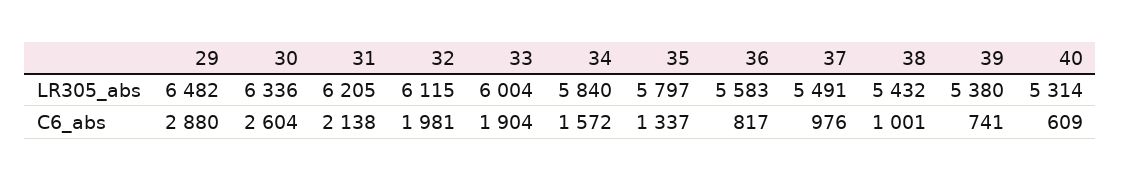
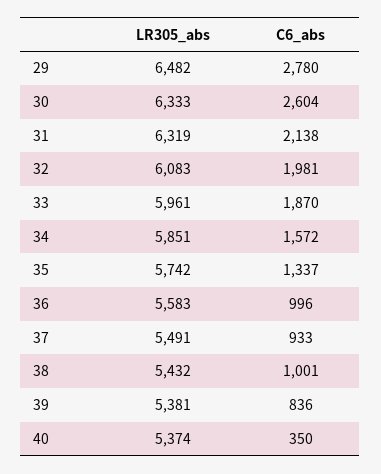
30, LR305_abs: 6336 -> 6333
31, LR305_abs: 6205 -> 6319
32, LR305_abs: 6115 -> 6083
33, LR305_abs: 6004 -> 5961
34, LR305_abs: 5840 -> 5851
35, LR305_abs: 5797 -> 5742
39, LR305_abs: 5380 -> 5381
40, LR305_abs: 5314 -> 5374
29, C6_abs: 2880 -> 2780
33, C6_abs: 1904 -> 1870
36, C6_abs: 817 -> 996
37, C6_abs: 976 -> 933
39, C6_abs: 741 -> 836
40, C6_abs: 609 -> 350

